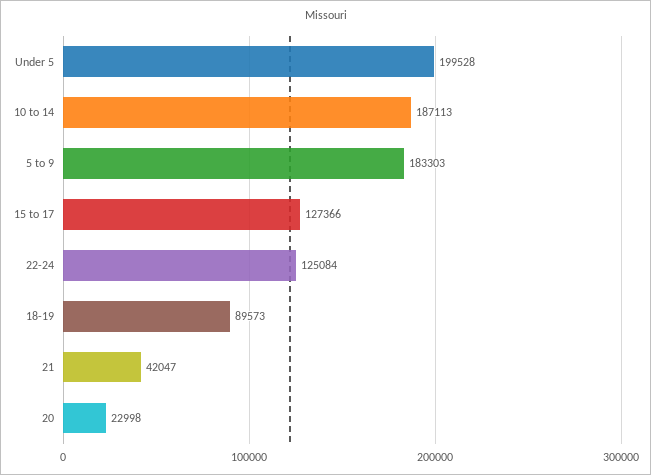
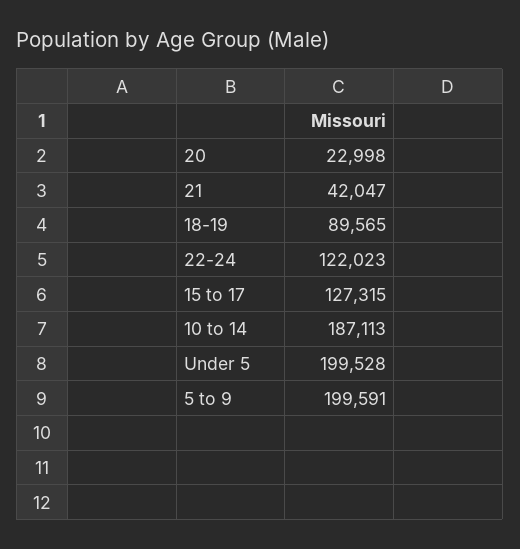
5 to 9: 183303 -> 199591
15 to 17: 127366 -> 127315
22-24: 125084 -> 122023
18-19: 89573 -> 89565

